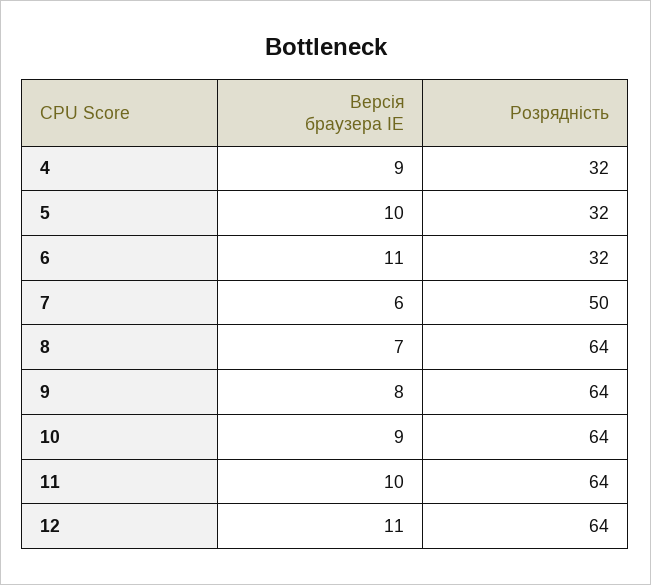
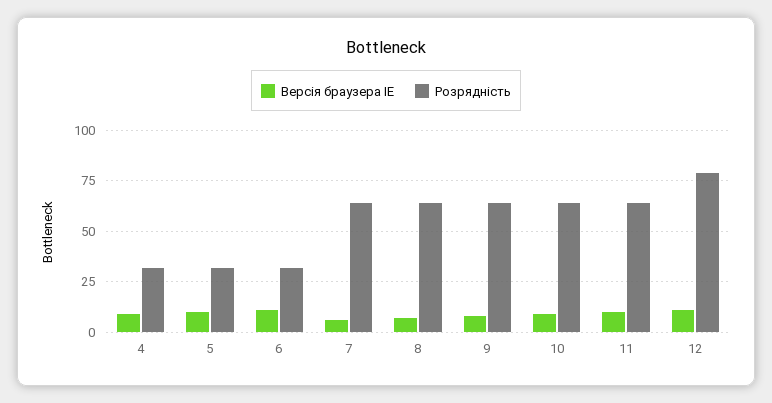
Розрядність, 7: 50 -> 65
Розрядність, 12: 64 -> 80

